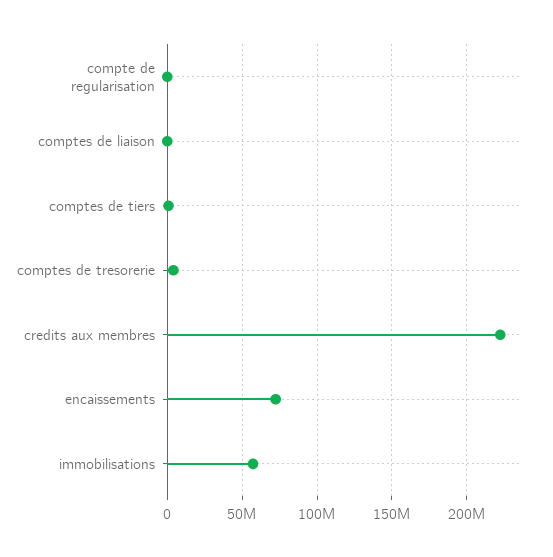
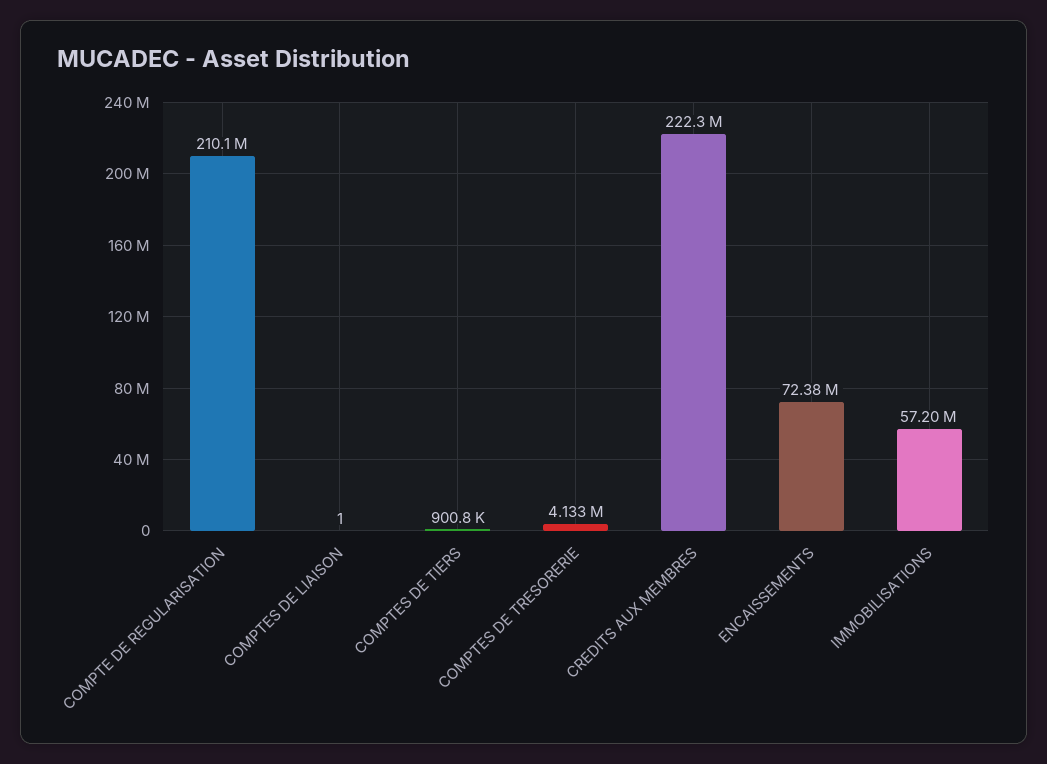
compte de regularisation: 0 -> 210100000

